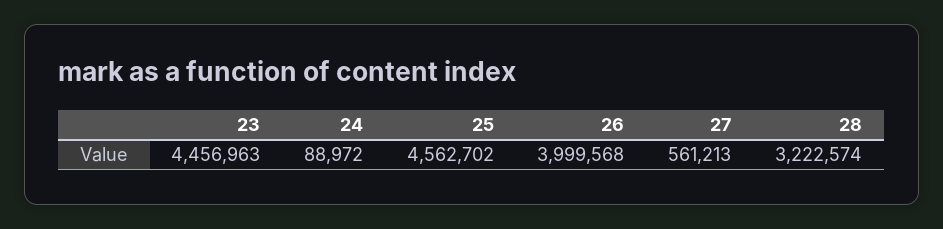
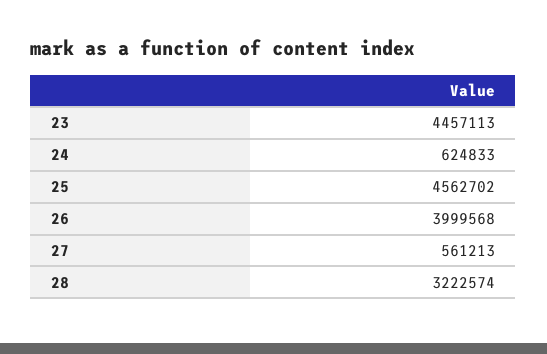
23: 4456963 -> 4457113
24: 88972 -> 624833

